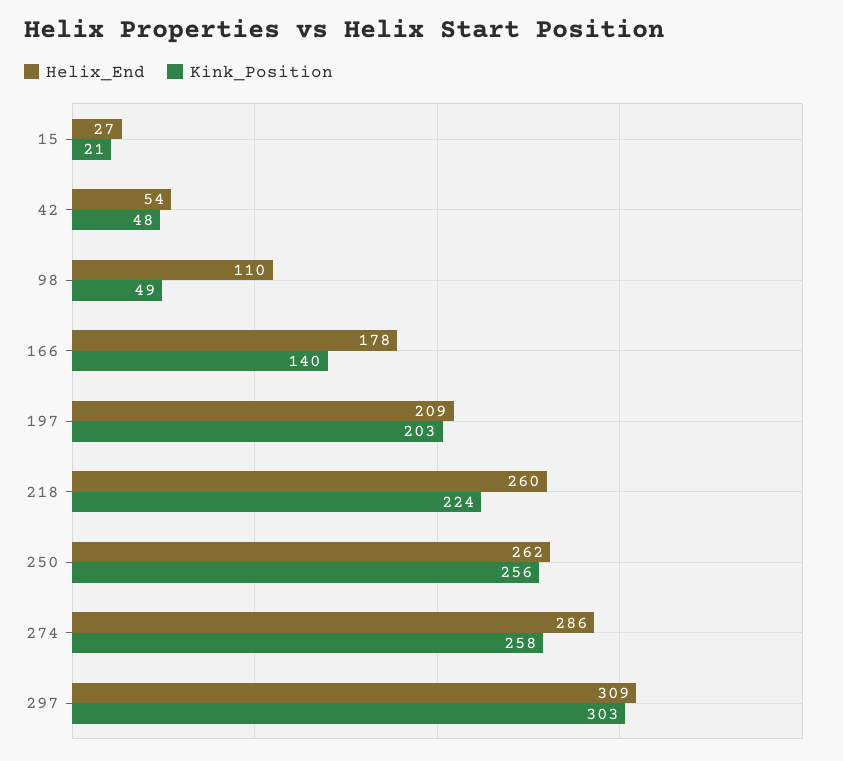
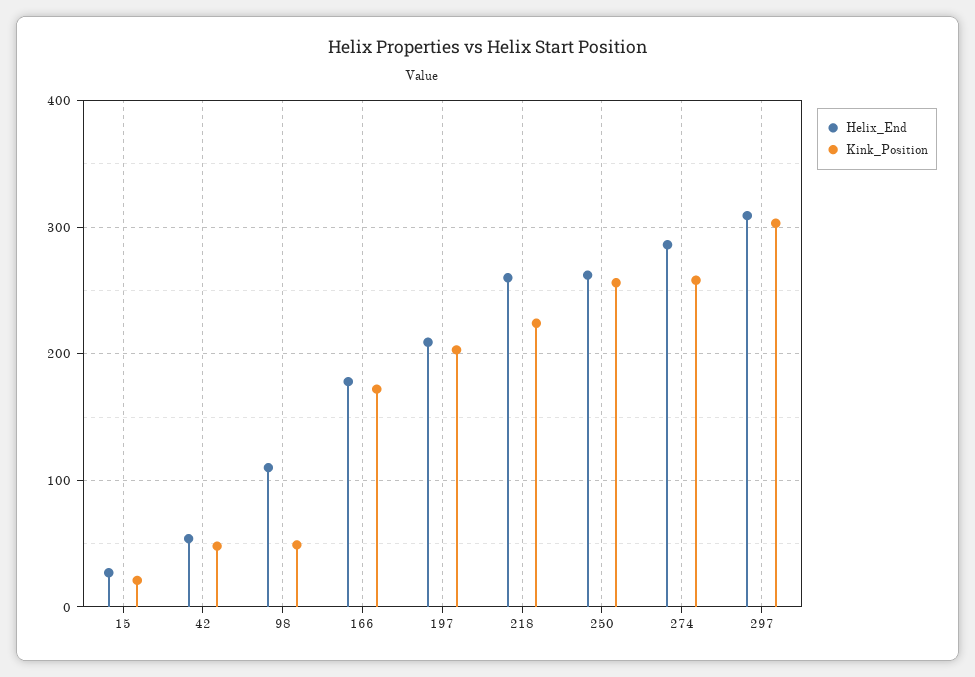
Kink_Position, 166: 140 -> 170

